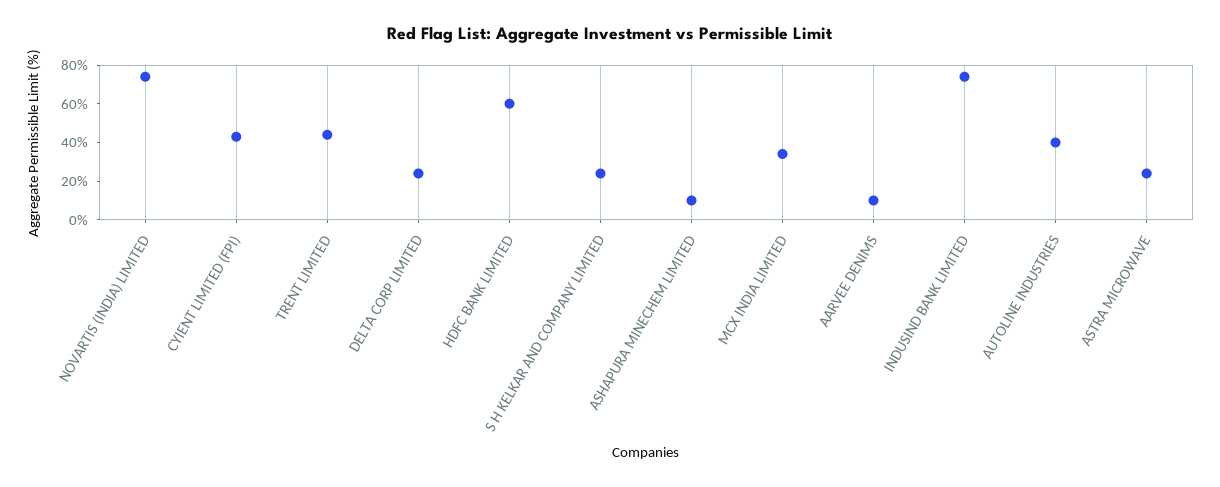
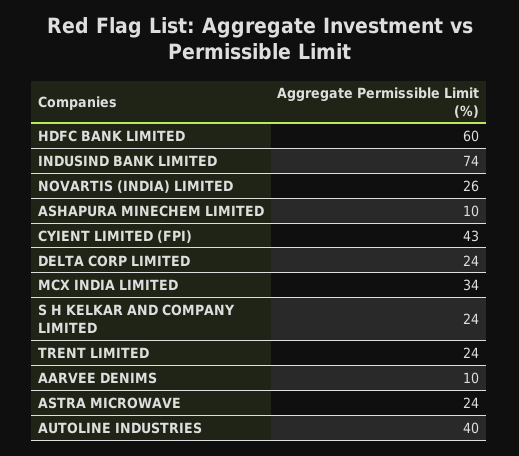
NOVARTIS (INDIA) LIMITED: 75 -> 26
TRENT LIMITED: 45 -> 24

